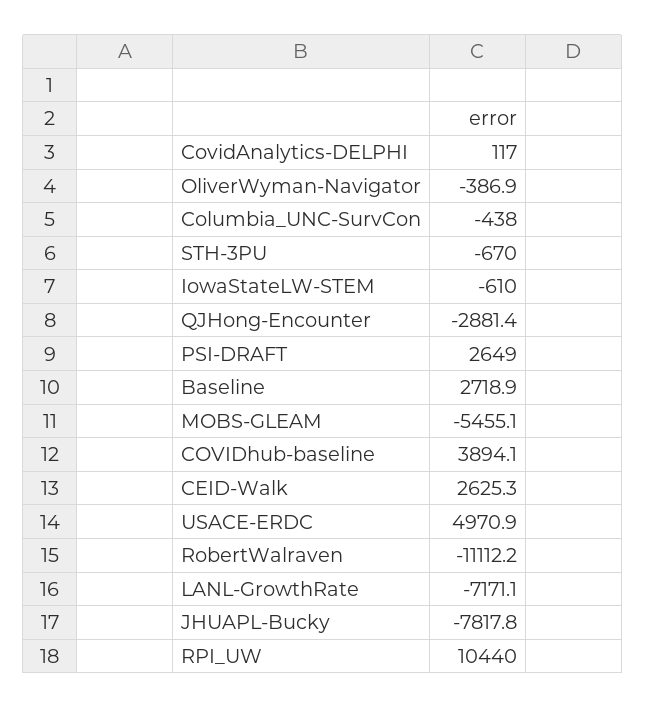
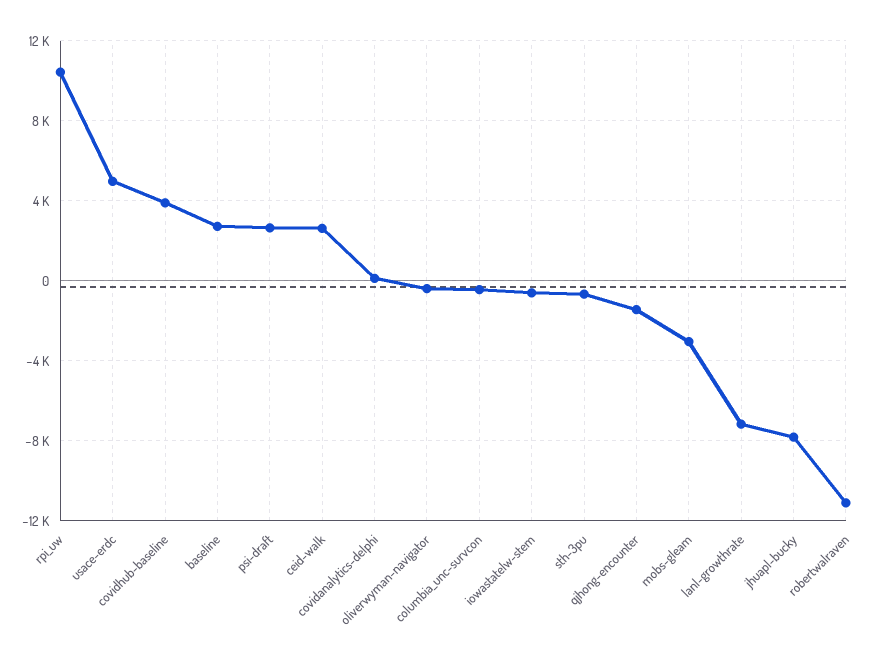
QJHong-Encounter: -2881.4 -> -1500
MOBS-GLEAM: -5455.1 -> -3000

